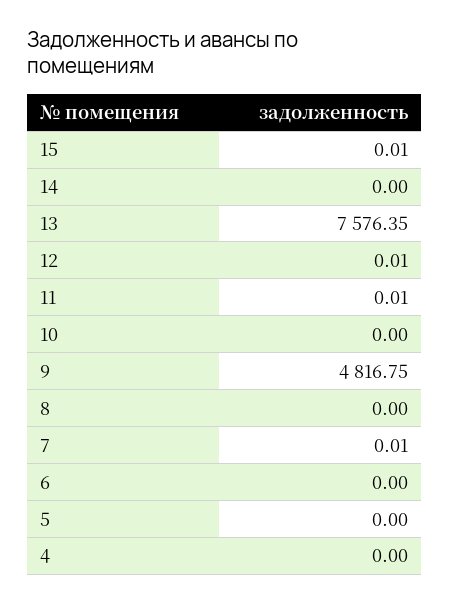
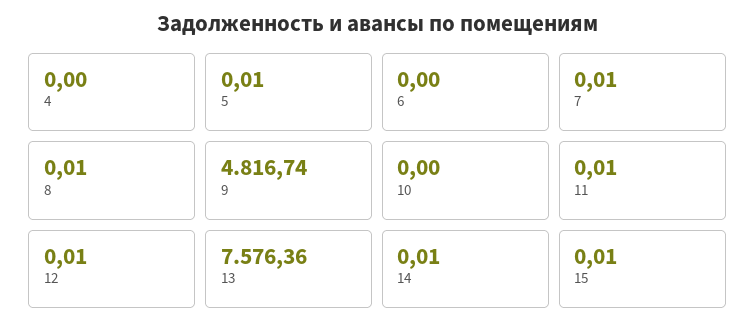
14: 0 -> 0.01
13: 7576.35 -> 7576.36
9: 4816.75 -> 4816.74
8: 0 -> 0.01
5: 0 -> 0.01

